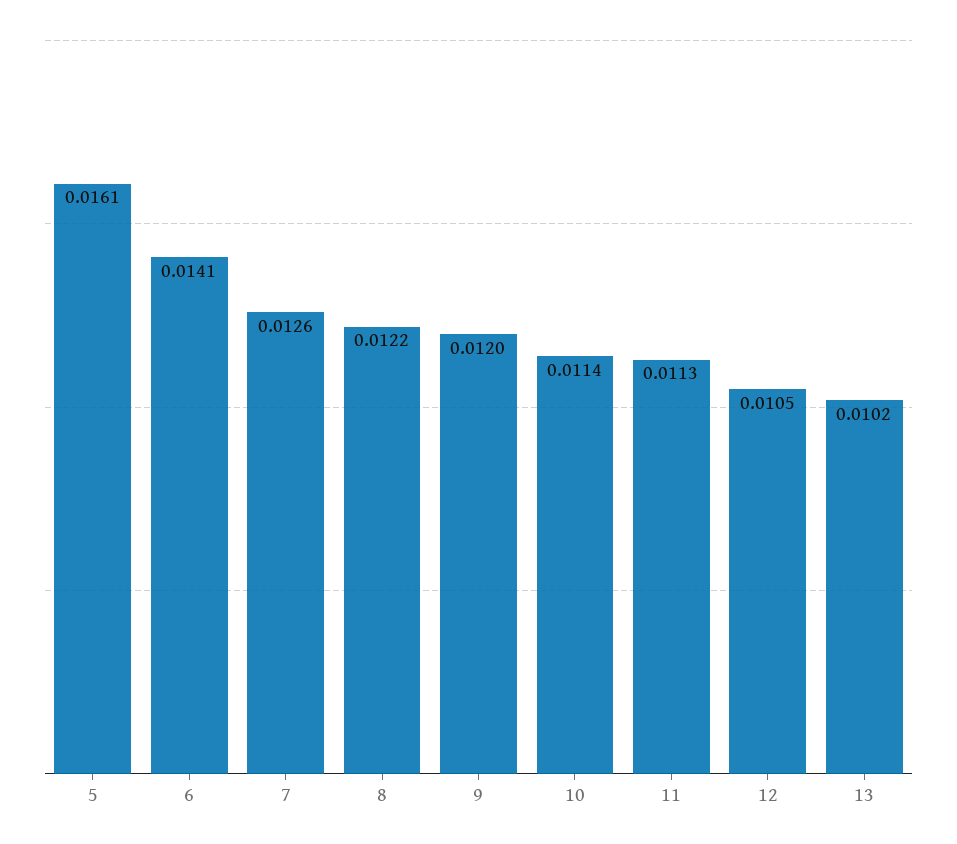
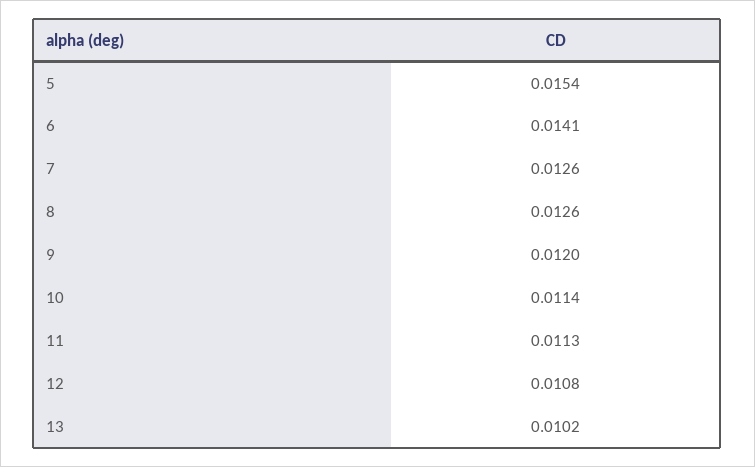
5: 0.0161 -> 0.0154
8: 0.0122 -> 0.0126
12: 0.0105 -> 0.0108

